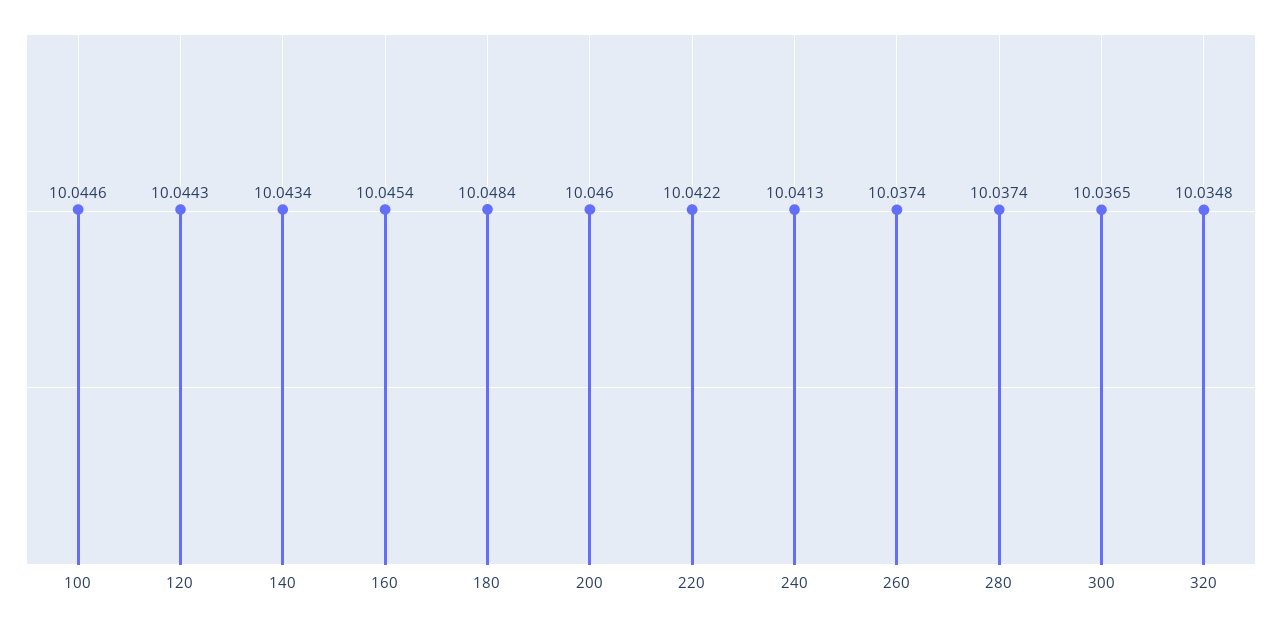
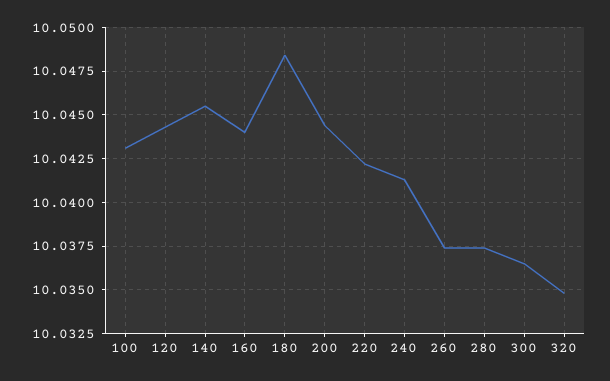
100: 10.0446 -> 10.043
140: 10.0434 -> 10.0455
160: 10.0454 -> 10.044
200: 10.046 -> 10.0445

